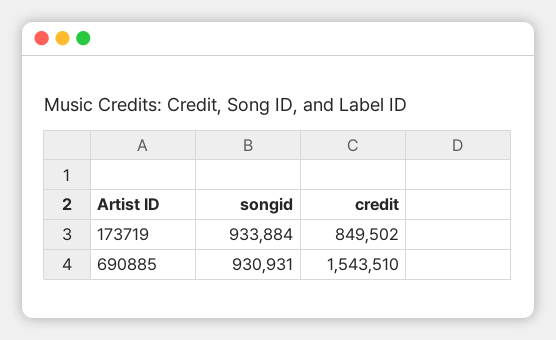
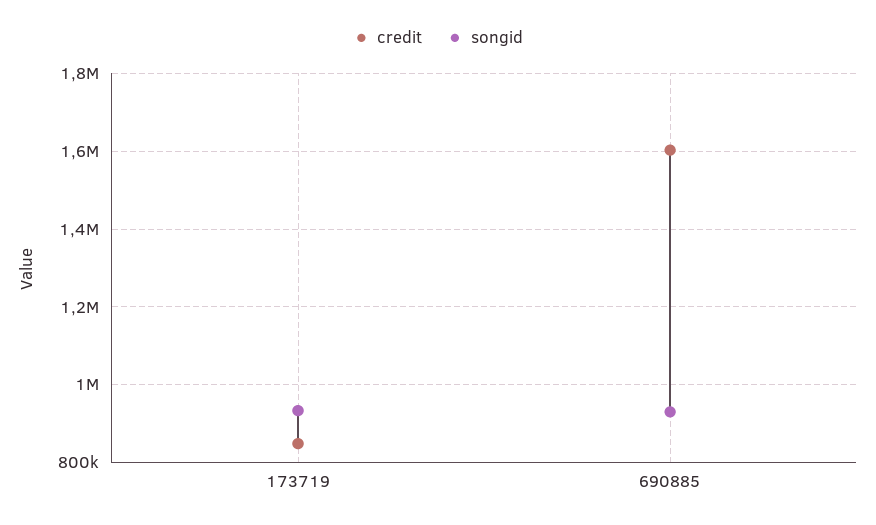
credit, 690885: 1543510 -> 1600000

